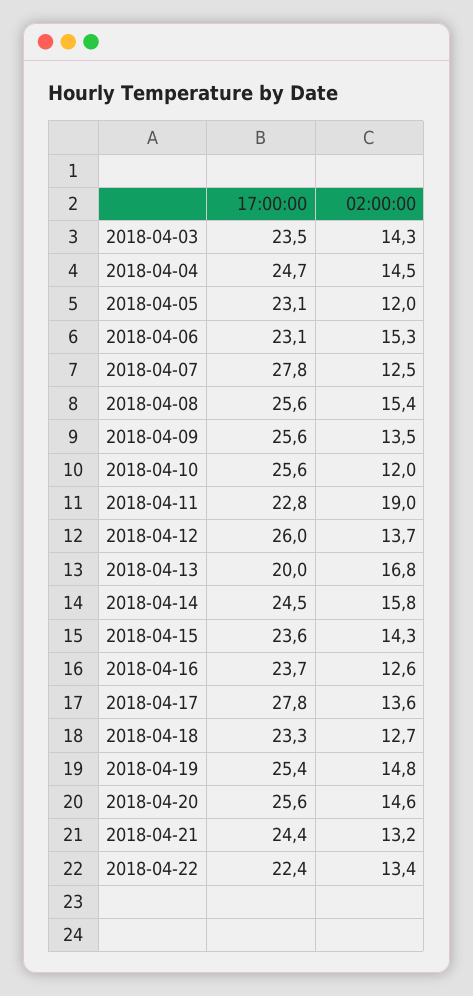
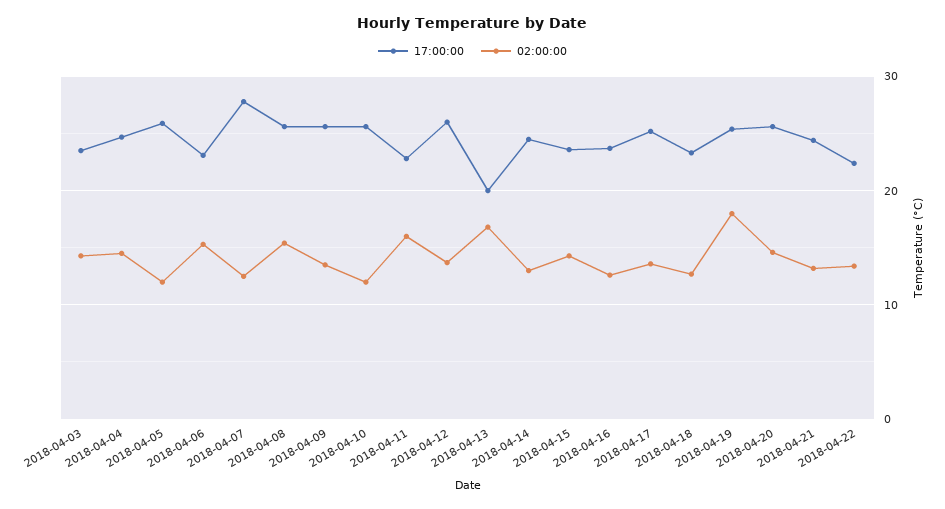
17:00:00, 2018-04-05: 23.1 -> 26
02:00:00, 2018-04-11: 19 -> 16
02:00:00, 2018-04-14: 15.8 -> 13
17:00:00, 2018-04-17: 27.8 -> 25
02:00:00, 2018-04-19: 14.8 -> 18

